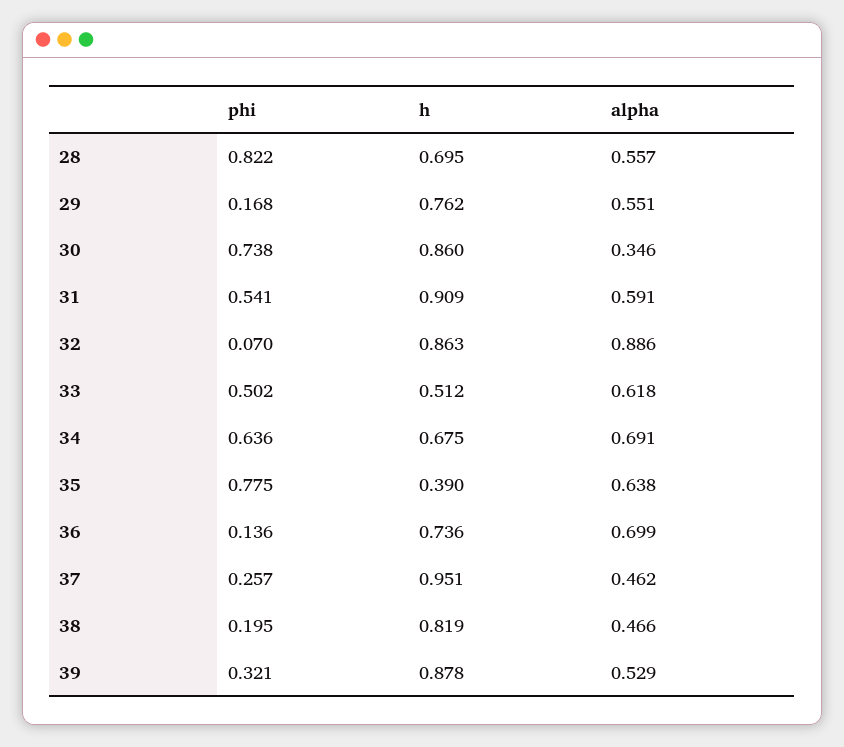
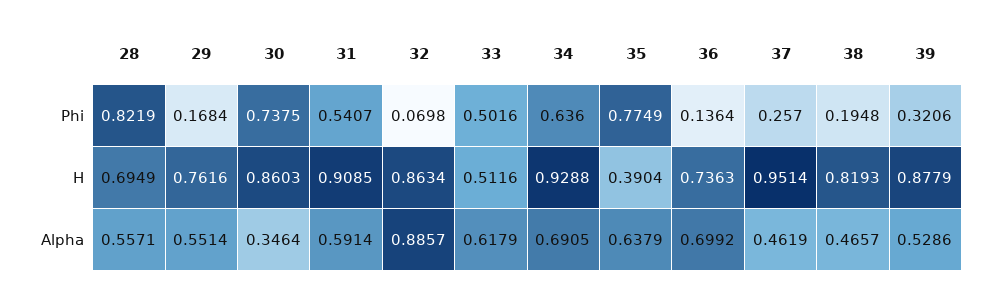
h, 34: 0.675 -> 0.9288

